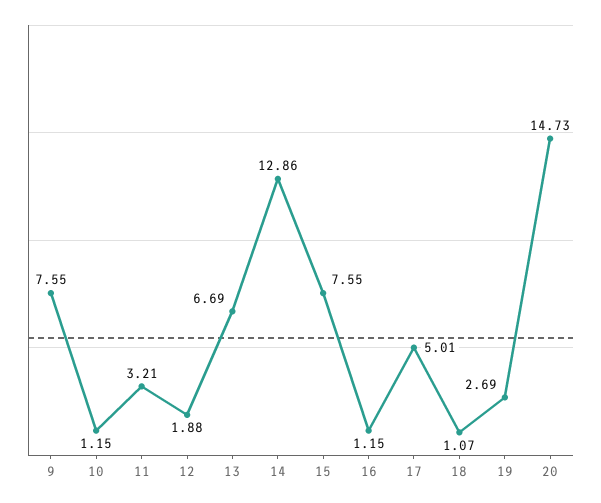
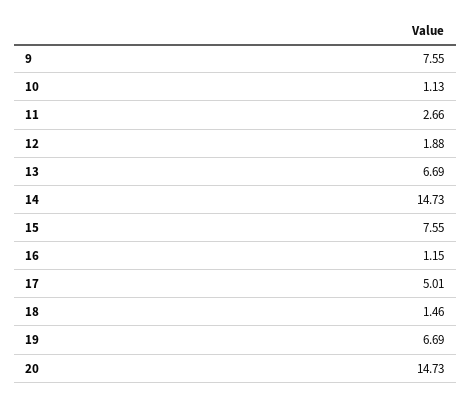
10: 1.15 -> 1.13
11: 3.21 -> 2.66
14: 12.86 -> 14.73
18: 1.07 -> 1.46
19: 2.69 -> 6.69

